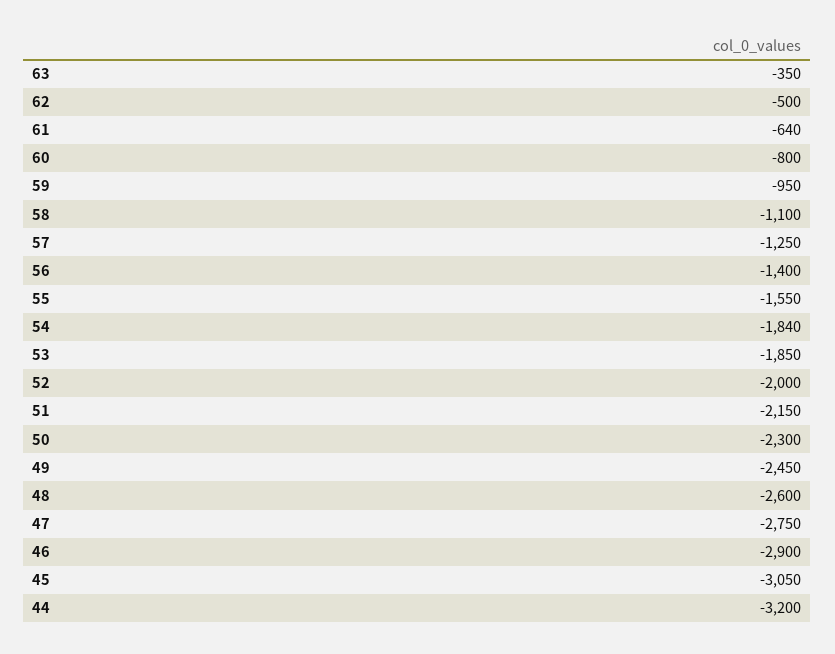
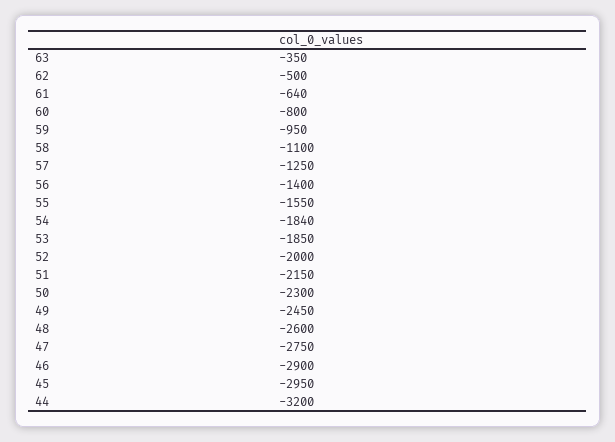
45: -3050 -> -2950

